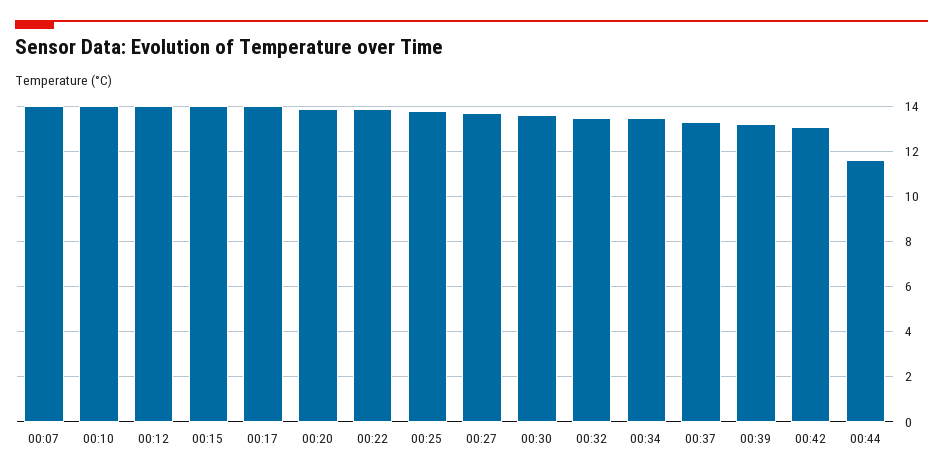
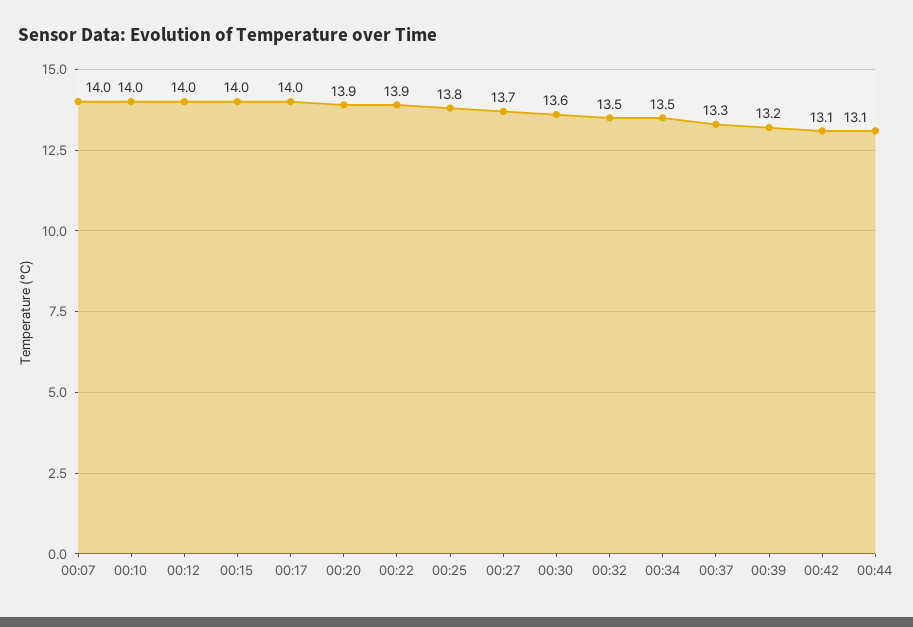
00:44: 11.5 -> 13.1

